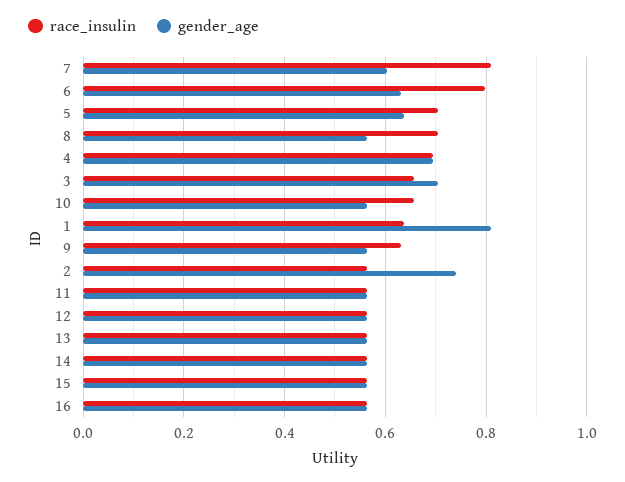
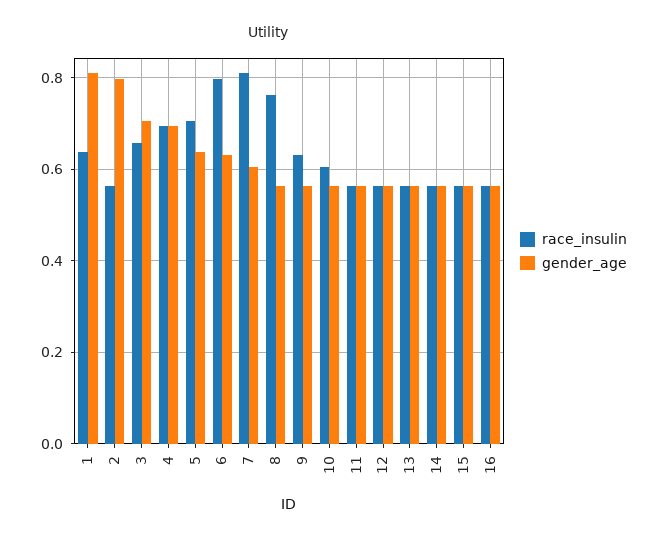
race_insulin, 8: 0.7 -> 0.76
race_insulin, 10: 0.66 -> 0.6
gender_age, 2: 0.74 -> 0.8

